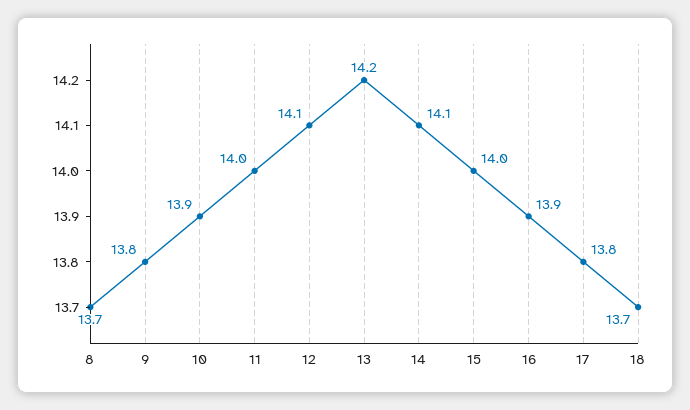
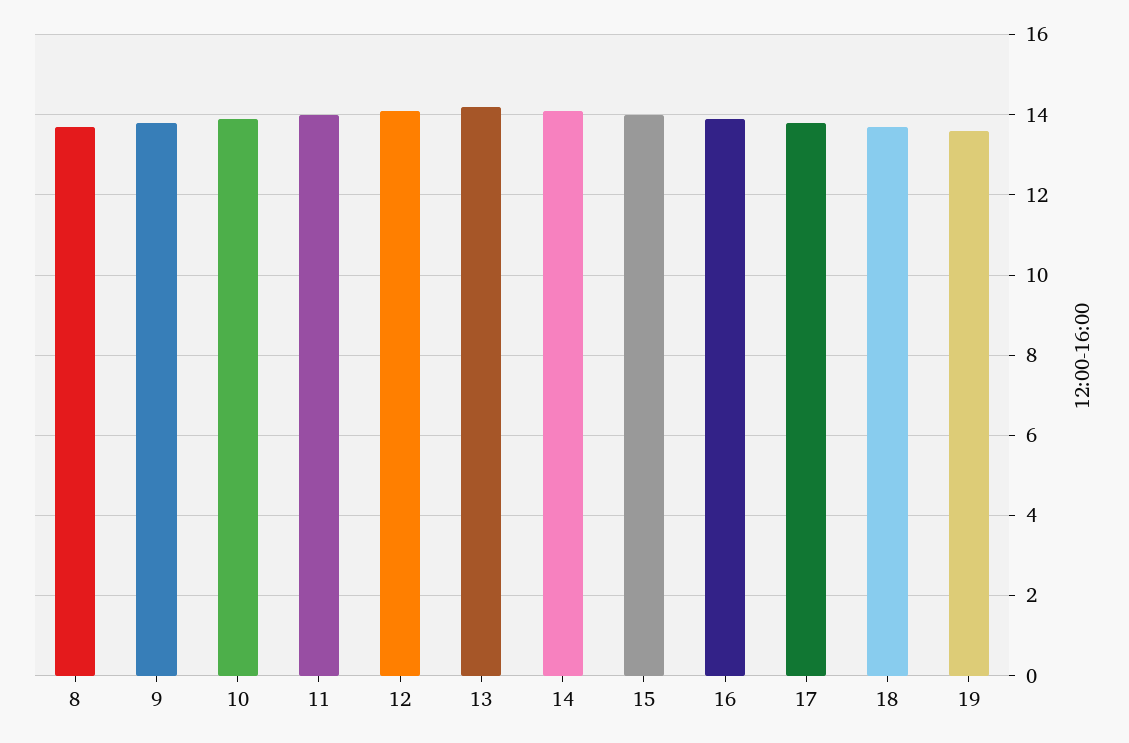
19: none -> 13.5

